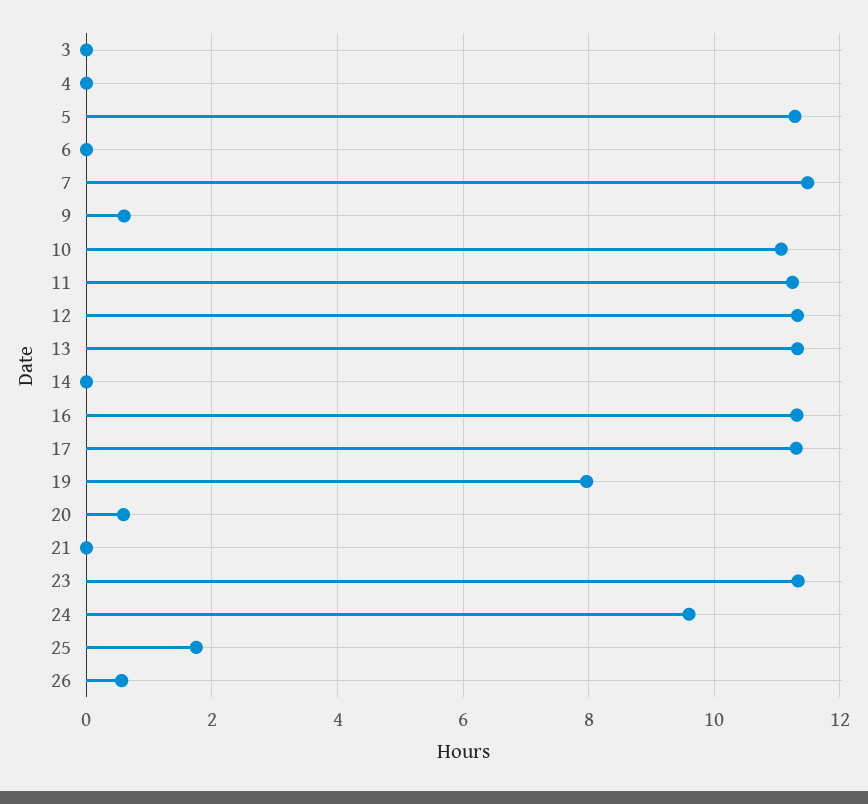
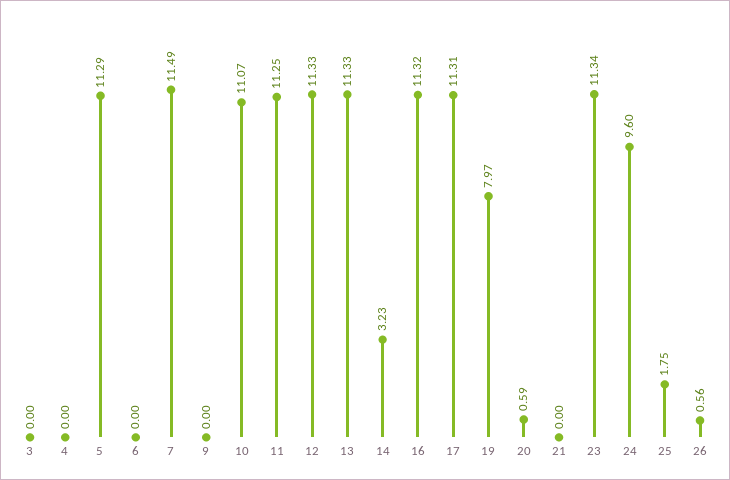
9: 0.6 -> 0
14: 0 -> 3.23

